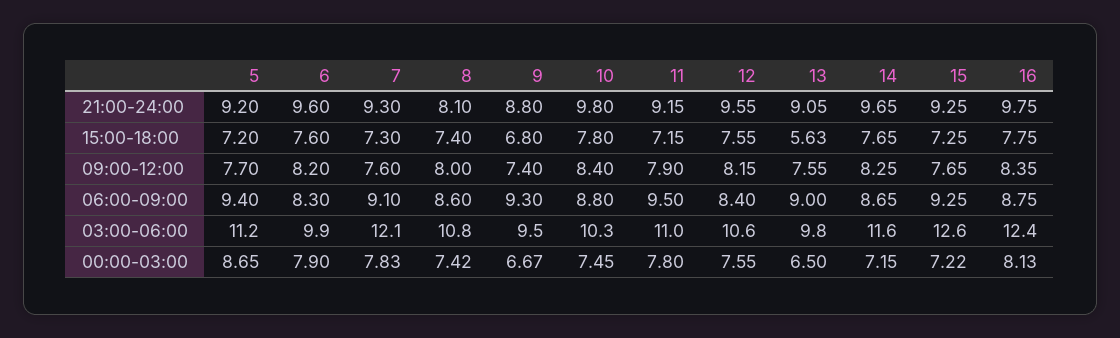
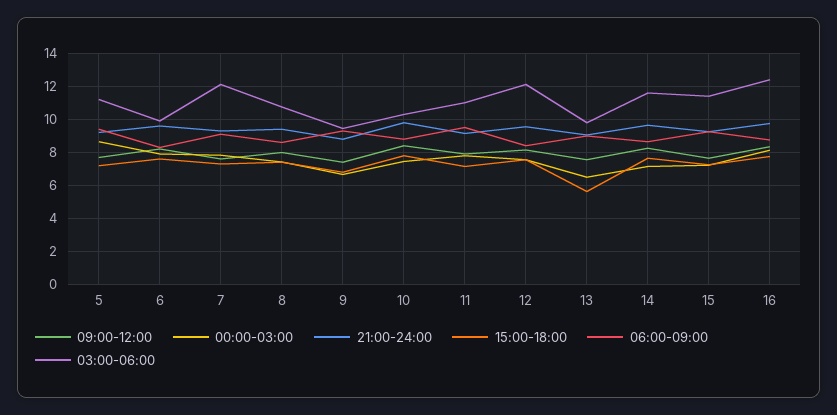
21:00-24:00, 8: 8.1 -> 9.5
03:00-06:00, 12: 10.6 -> 12
03:00-06:00, 15: 12.6 -> 11.5

